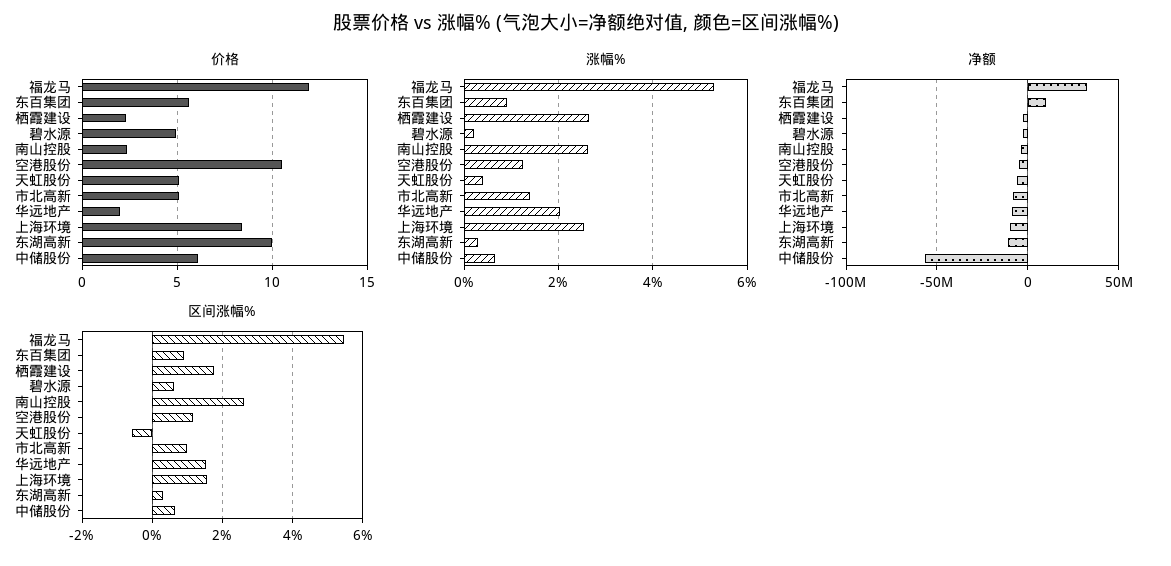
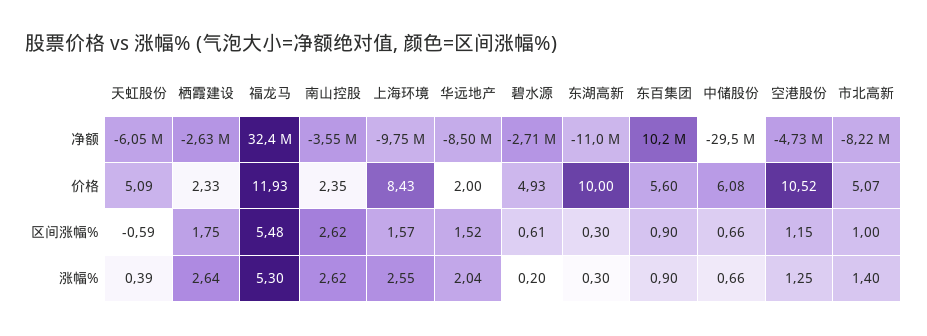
净额, 中储股份: -55000000 -> -29500000

